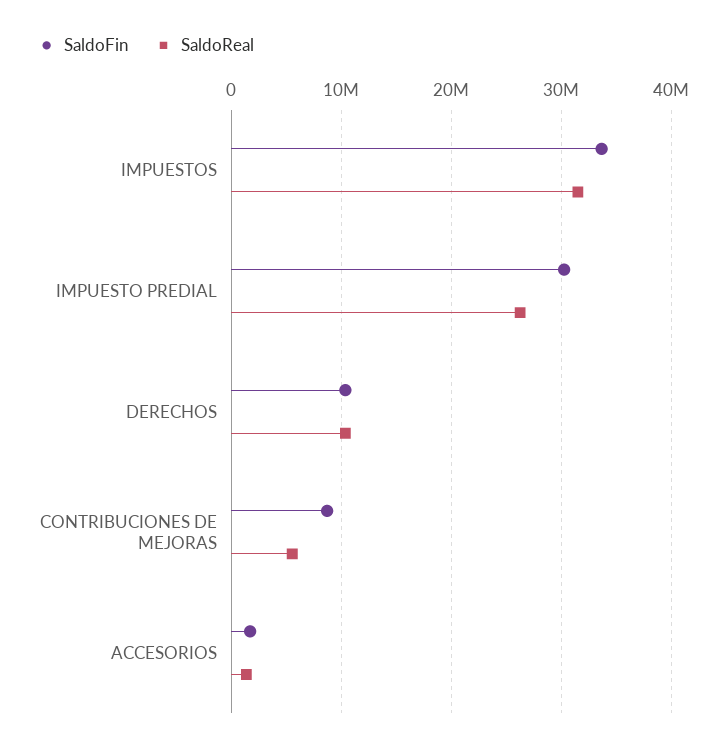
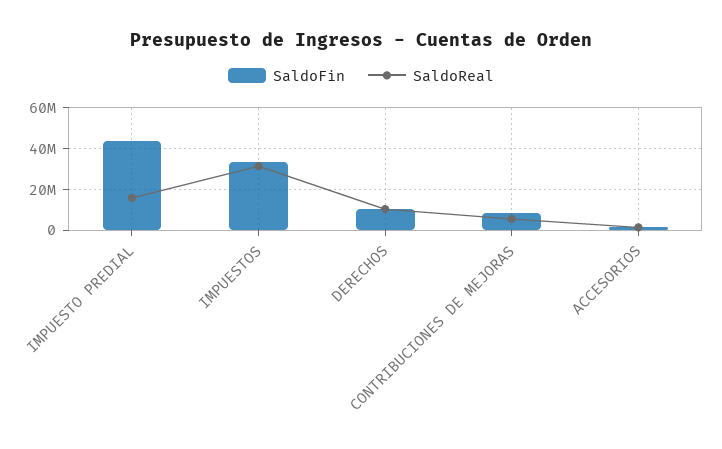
SaldoFin, IMPUESTO PREDIAL: 30000000 -> 45000000
SaldoReal, IMPUESTO PREDIAL: 26000000 -> 15000000

